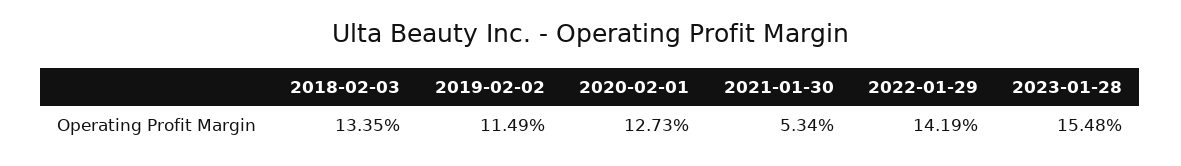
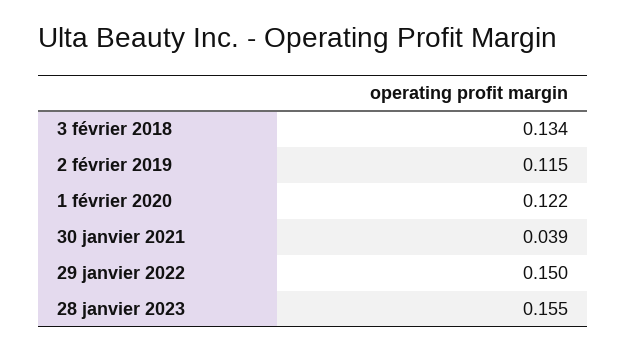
2020-02-01: 0.1273 -> 0.122
2021-01-30: 0.0534 -> 0.039
2022-01-29: 0.1419 -> 0.15

